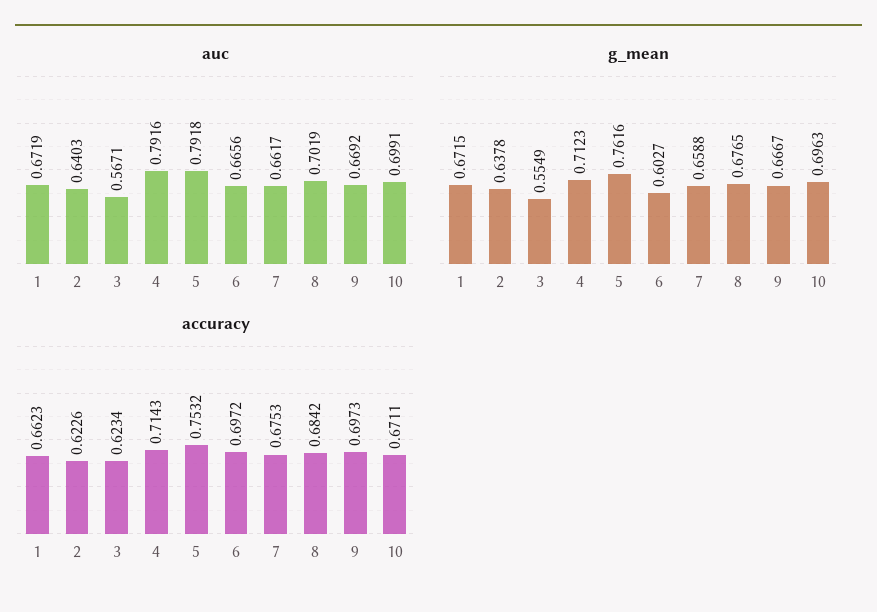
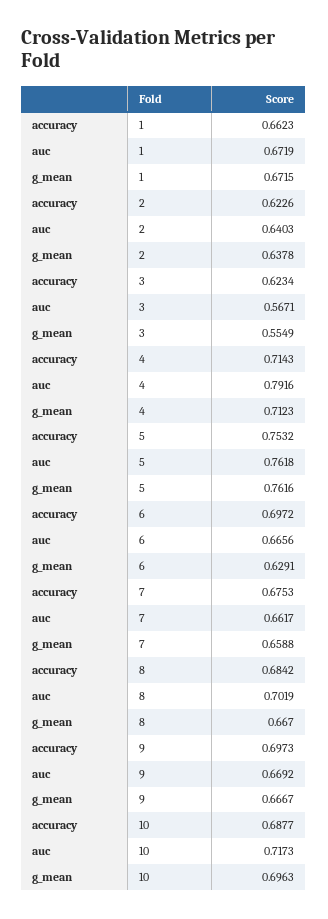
auc, 5: 0.7918 -> 0.7618
auc, 10: 0.6991 -> 0.7173
g_mean, 6: 0.6027 -> 0.6291
g_mean, 8: 0.6765 -> 0.667
accuracy, 10: 0.6711 -> 0.6877

